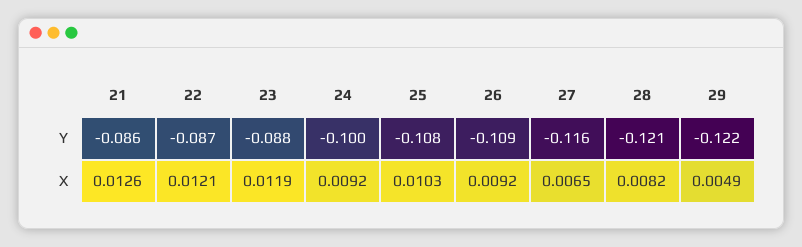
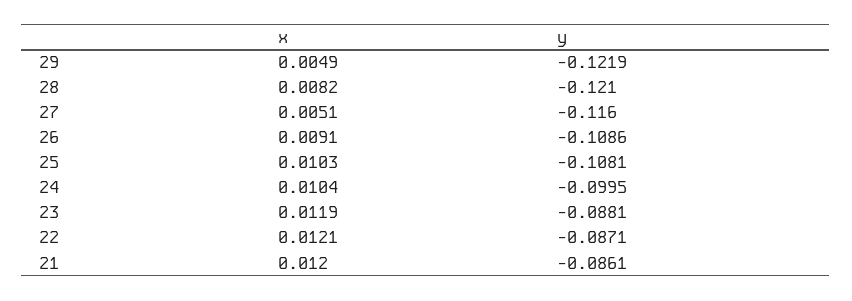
21, X: 0.0126 -> 0.012
24, X: 0.0092 -> 0.0104
26, X: 0.0092 -> 0.0091
27, X: 0.0065 -> 0.0051

